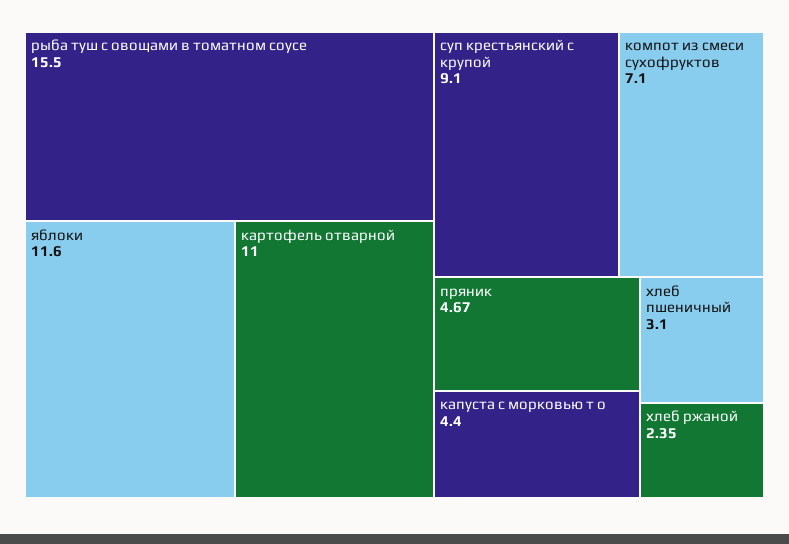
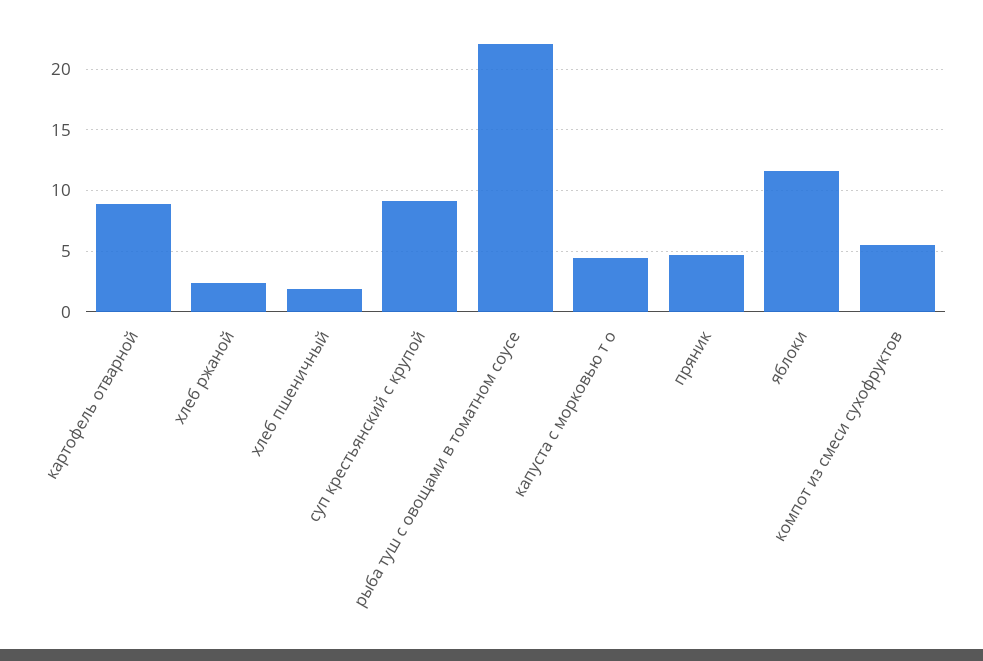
рыба туш с овощами в томатном соусе: 15.5 -> 22
картофель отварной: 11 -> 9
компот из смеси сухофруктов: 7.1 -> 5.5
хлеб пшеничный: 3.1 -> 2

